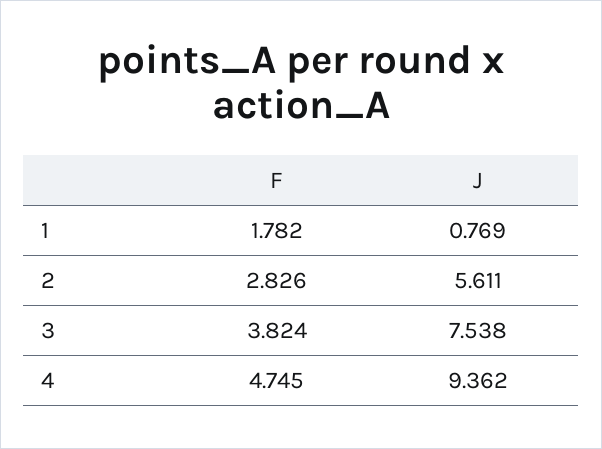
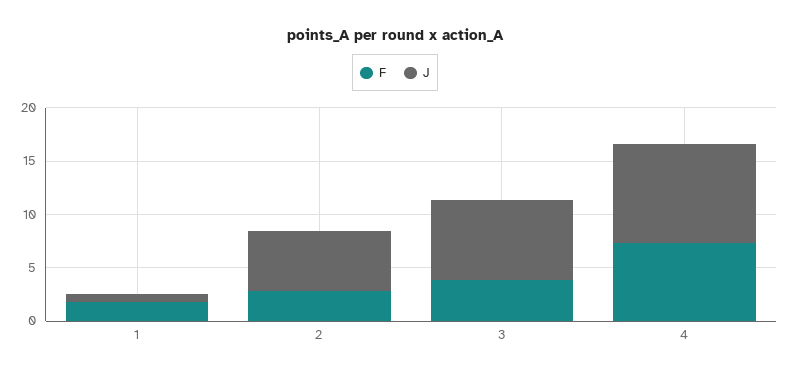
F, 4: 4.745 -> 7

